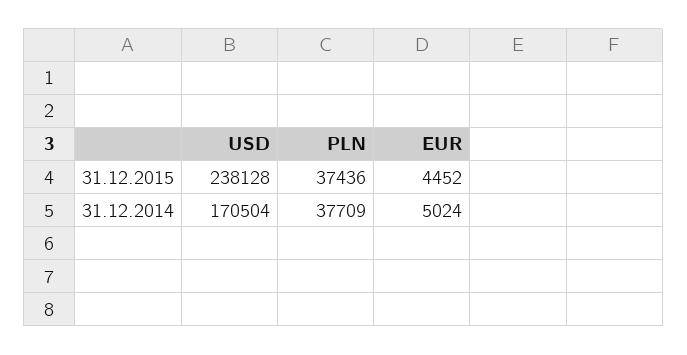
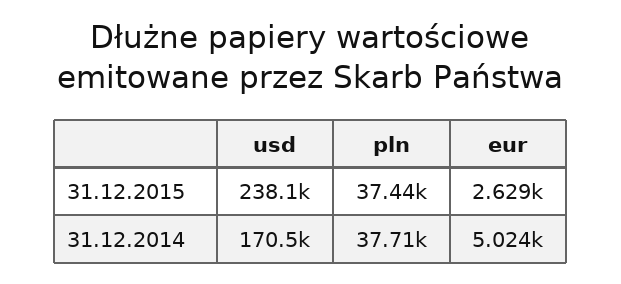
EUR, 31.12.2015: 4452 -> 2629

